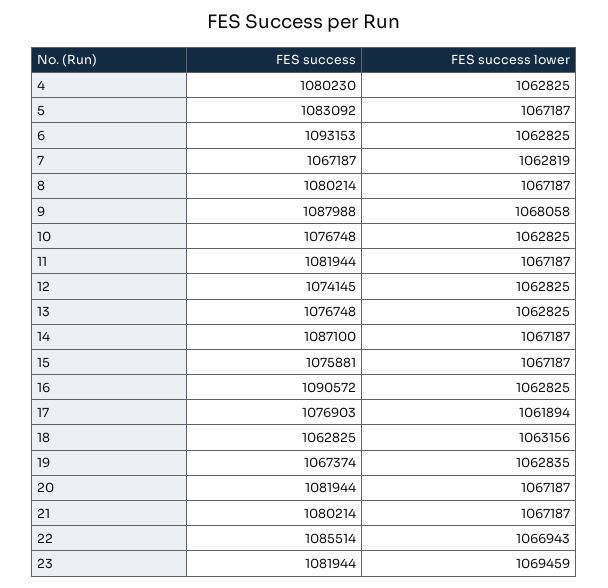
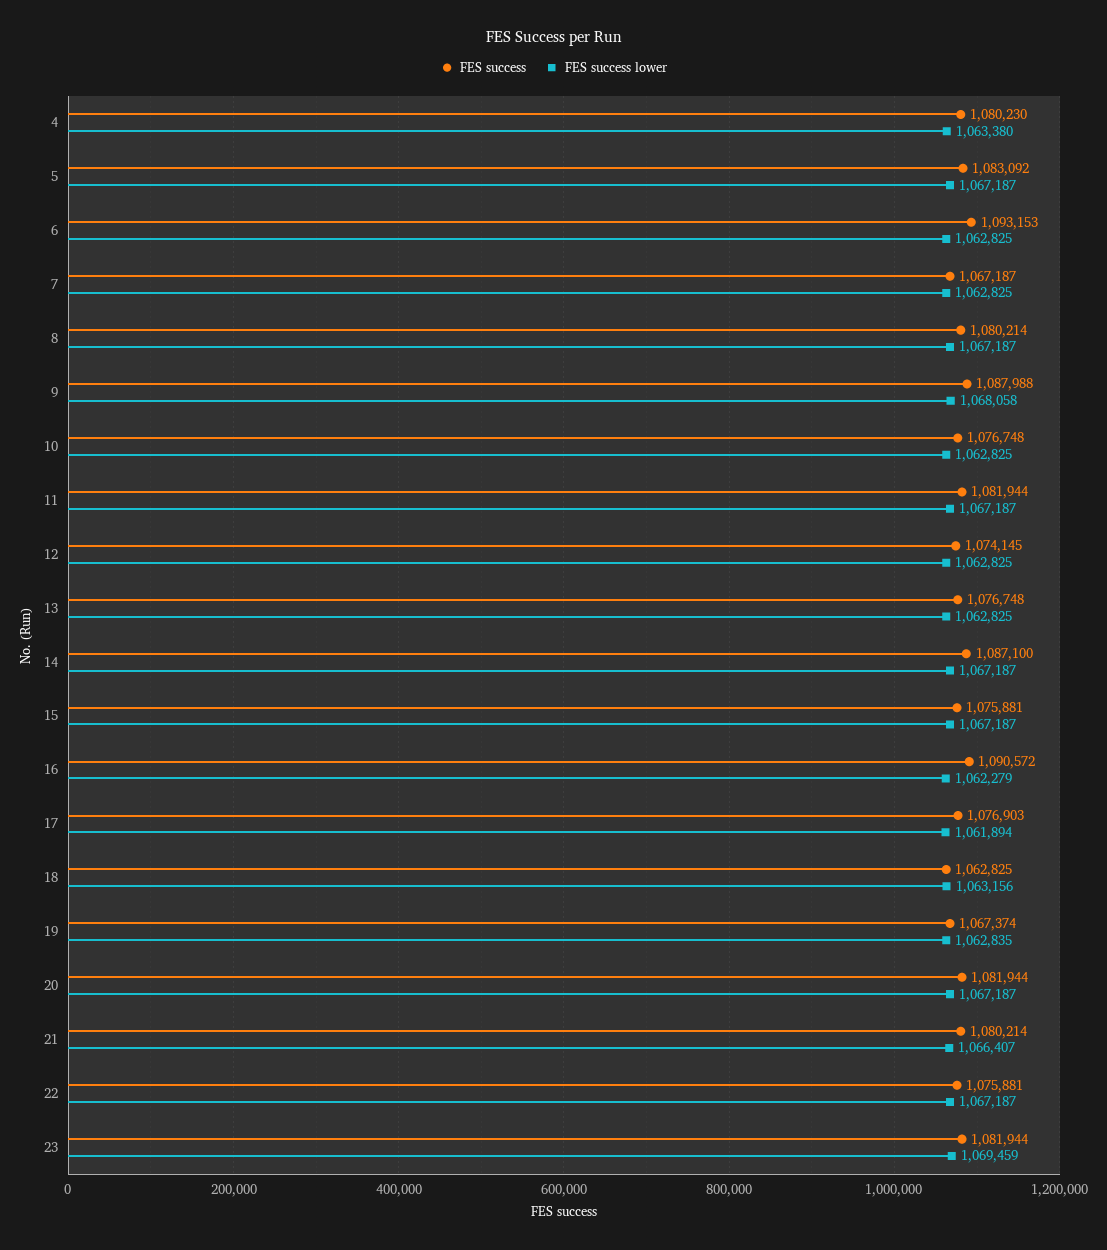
FES success lower, 4: 1062825 -> 1063380
FES success lower, 7: 1062819 -> 1062825
FES success lower, 16: 1062825 -> 1062279
FES success lower, 21: 1067187 -> 1066407
FES success, 22: 1085514 -> 1075881
FES success lower, 22: 1066943 -> 1067187

